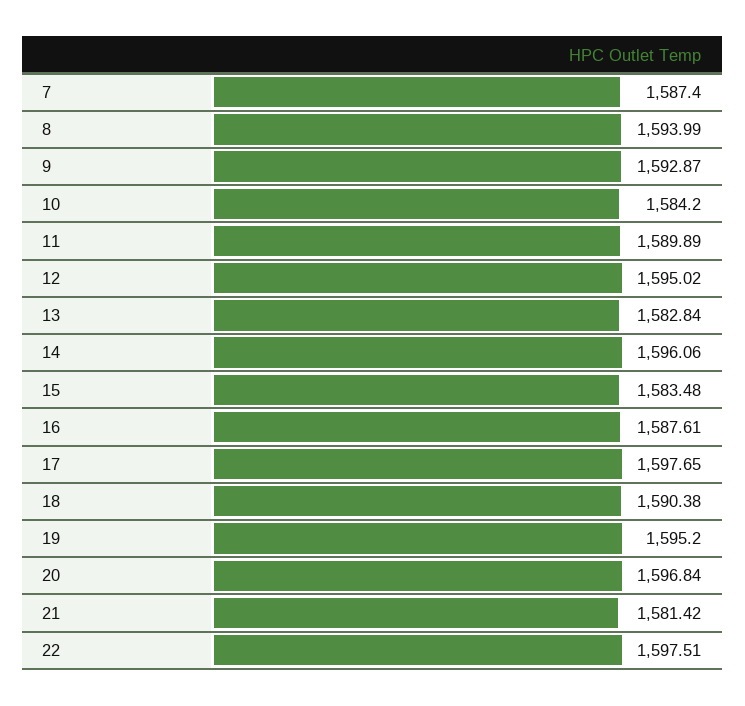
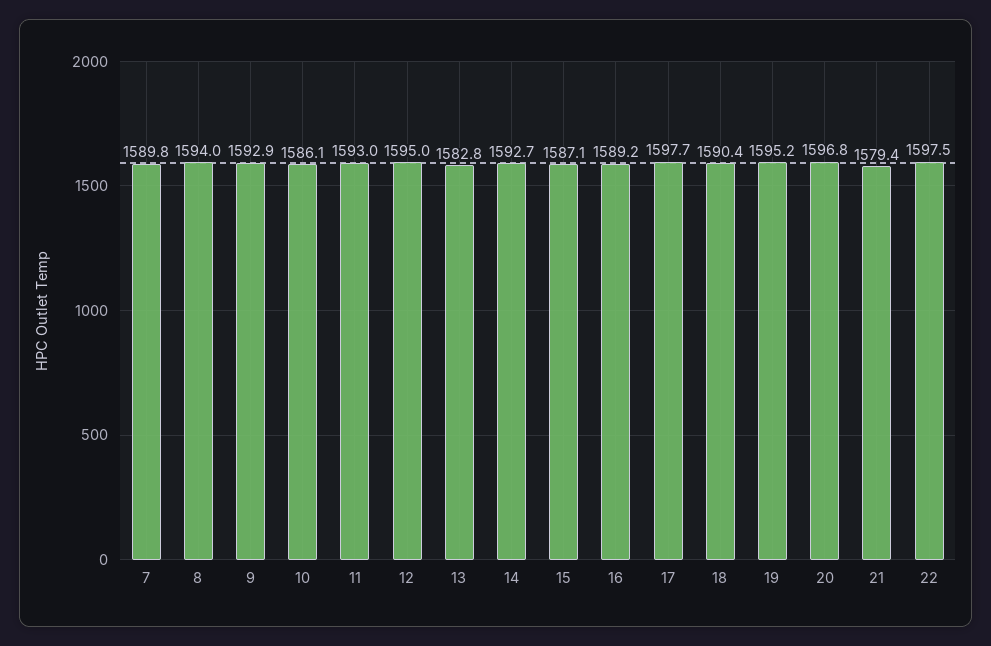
7: 1587.4 -> 1589.8
10: 1584.2 -> 1586.1
11: 1589.89 -> 1593
14: 1596.06 -> 1592.7
15: 1583.48 -> 1587.1
16: 1587.61 -> 1589.2
21: 1581.42 -> 1579.4

